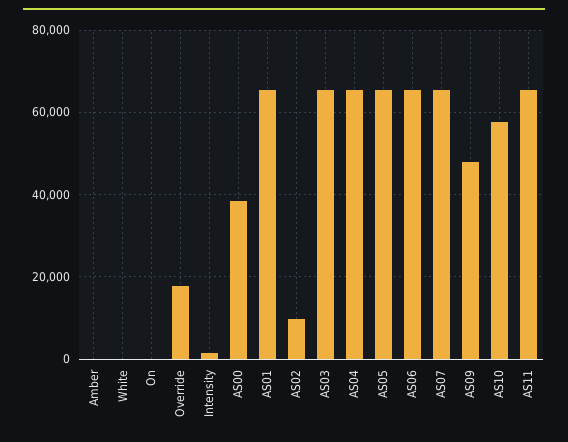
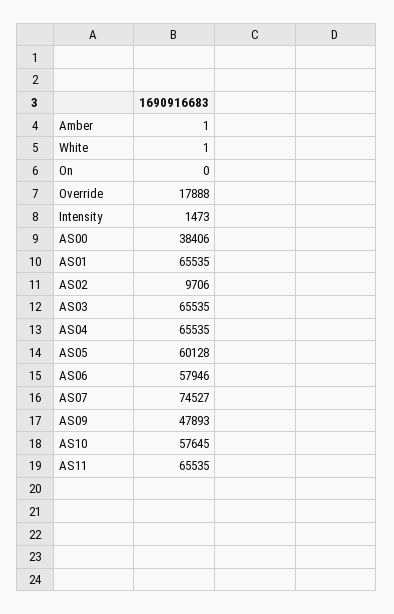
AS05: 66000 -> 60128
AS06: 66000 -> 57946
AS07: 66000 -> 74527

